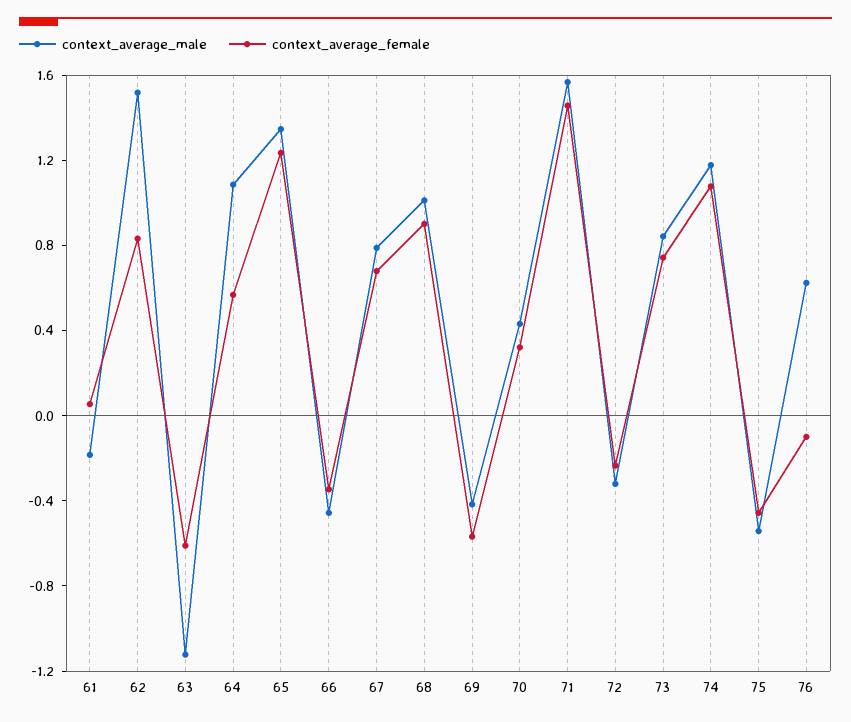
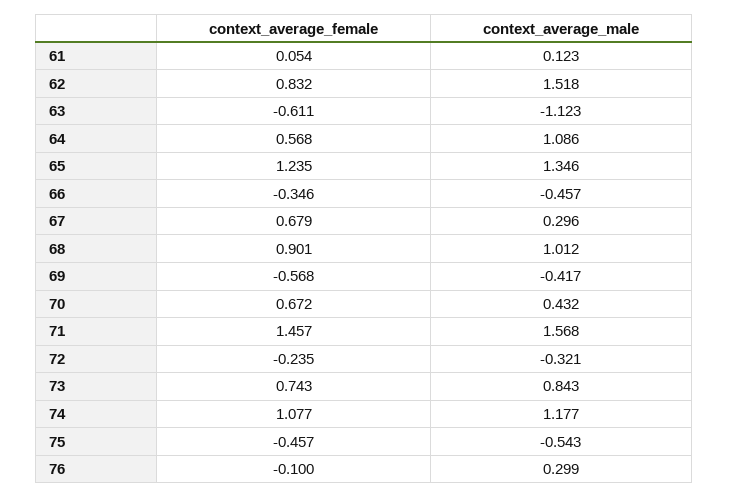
context_average_male, 61: -0.2 -> 0.123
context_average_male, 67: 0.8 -> 0.296
context_average_female, 70: 0.3 -> 0.672
context_average_male, 76: 0.6 -> 0.299

